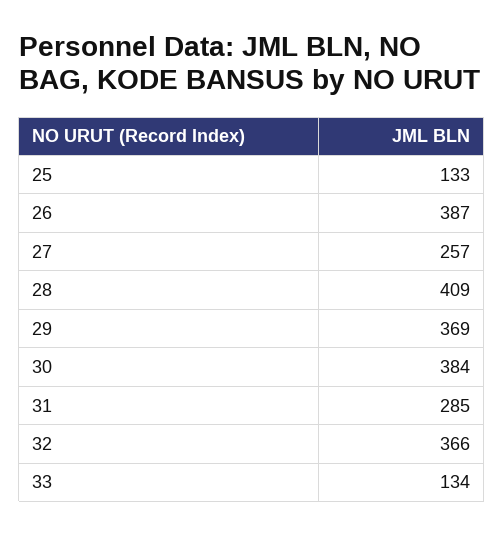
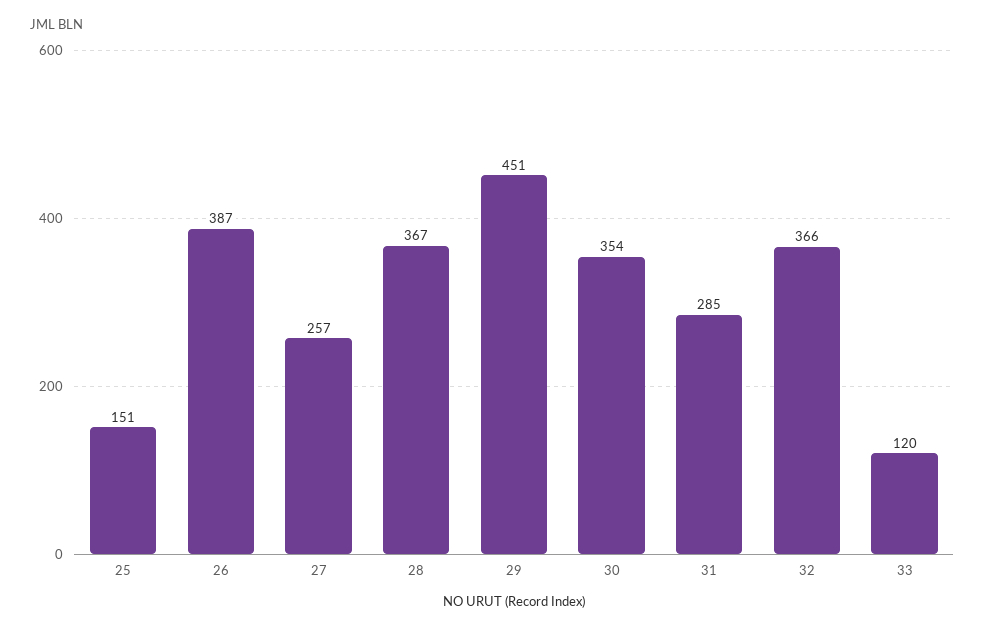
25: 133 -> 151
28: 409 -> 367
29: 369 -> 451
30: 384 -> 354
33: 134 -> 120

